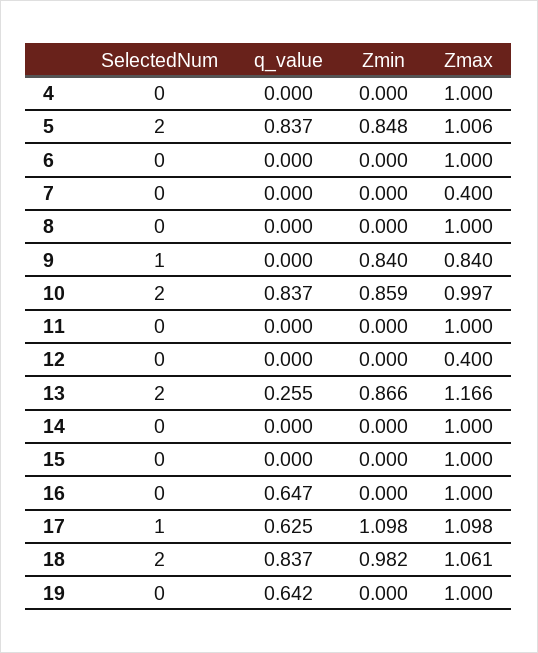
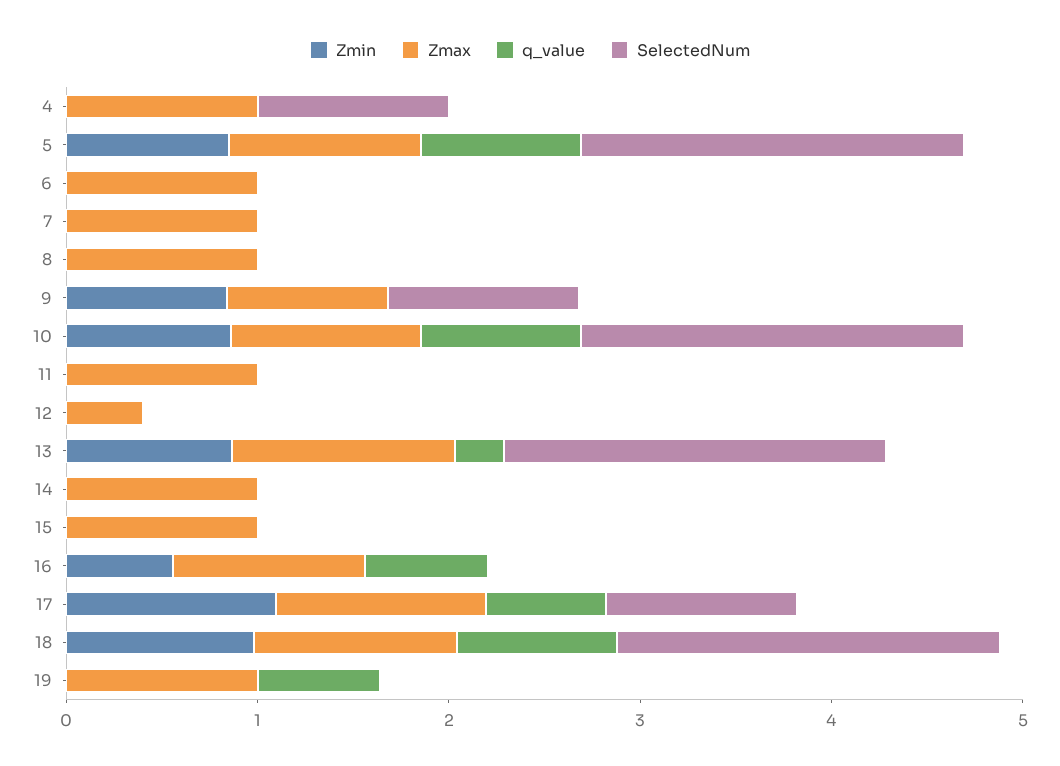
SelectedNum, 4: 0 -> 1
Zmax, 7: 0.4 -> 1
Zmin, 16: 0 -> 0.6

